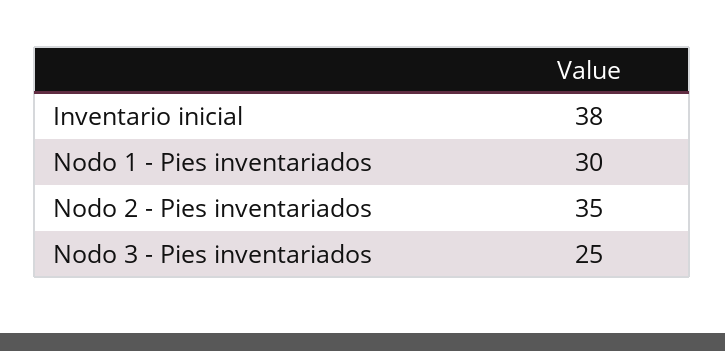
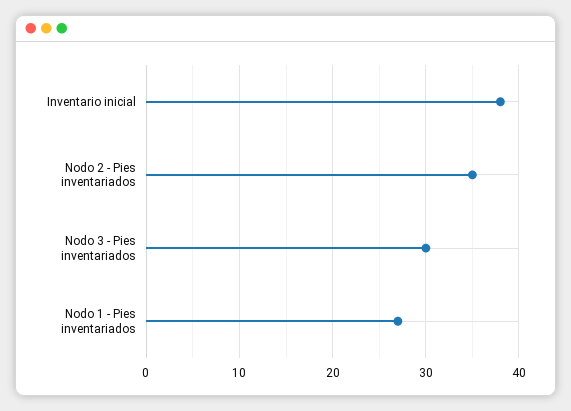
Nodo 1 - Pies inventariados: 30 -> 27
Nodo 3 - Pies inventariados: 25 -> 30

